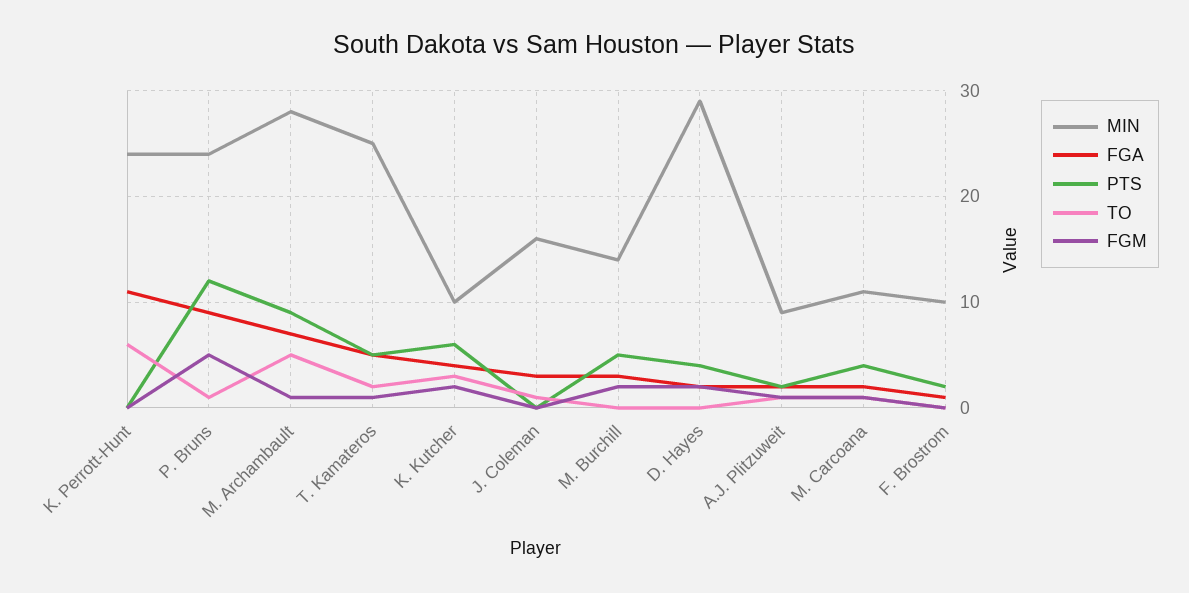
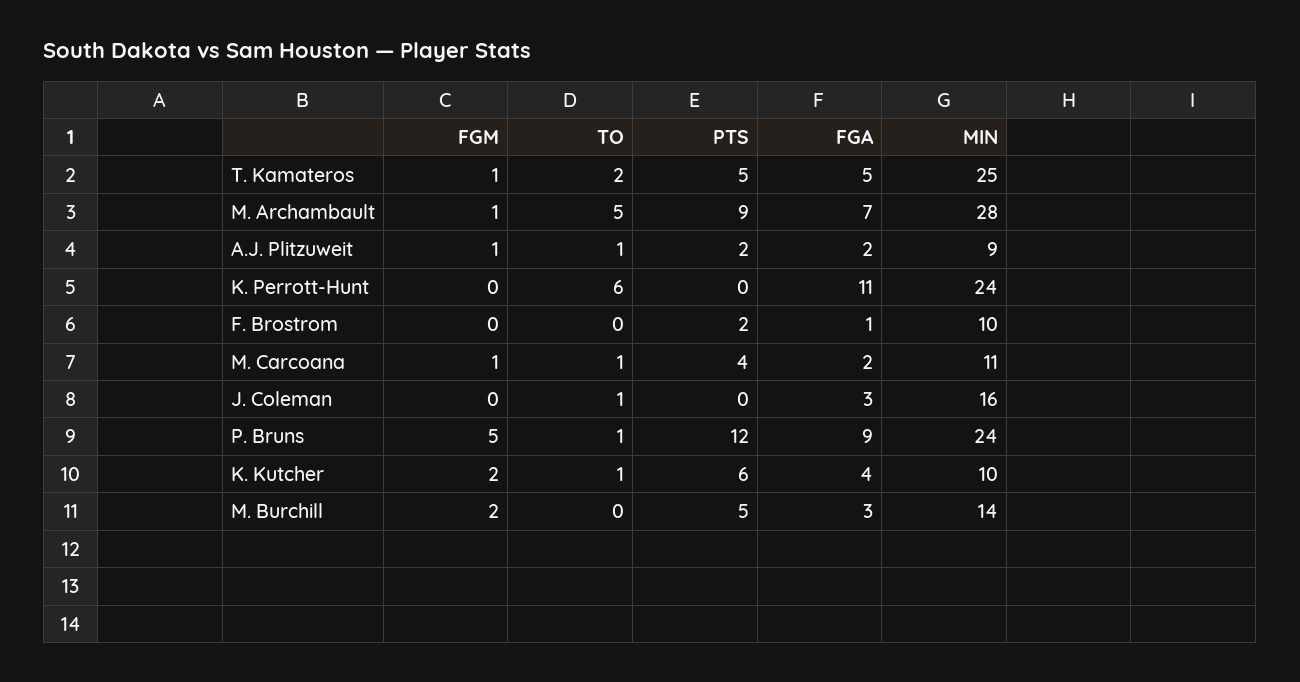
TO, K. Kutcher: 3 -> 1
MIN, D. Hayes: 29 -> none
FGA, D. Hayes: 2 -> none
PTS, D. Hayes: 4 -> none
TO, D. Hayes: 0 -> none
FGM, D. Hayes: 2 -> none

